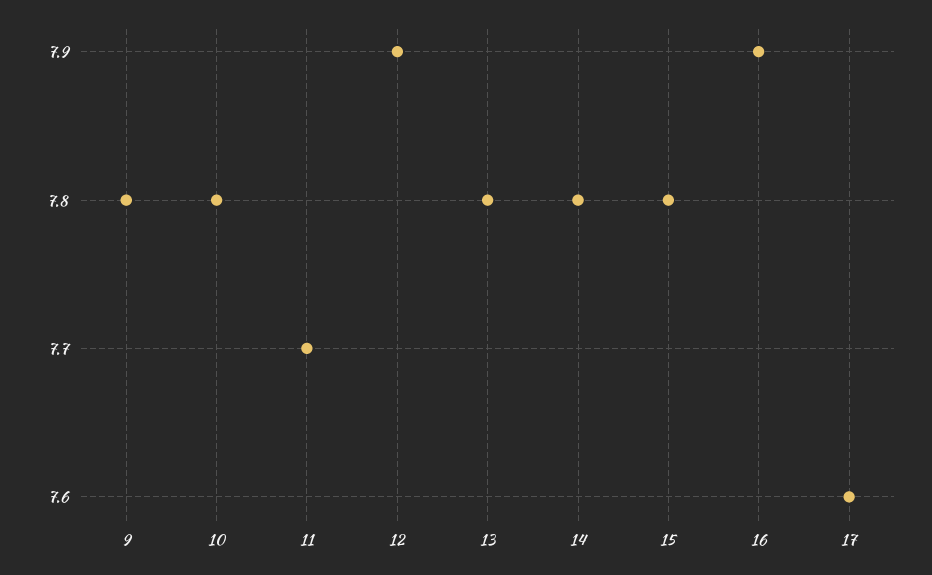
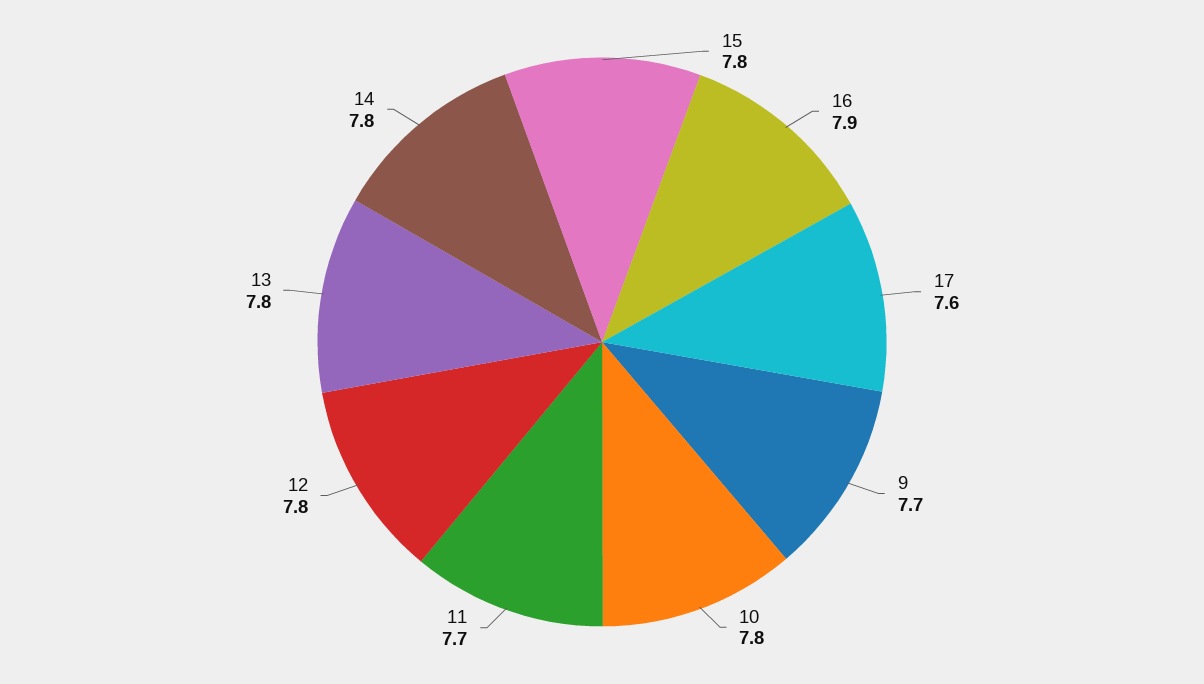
9: 7.8 -> 7.7
12: 7.9 -> 7.8

